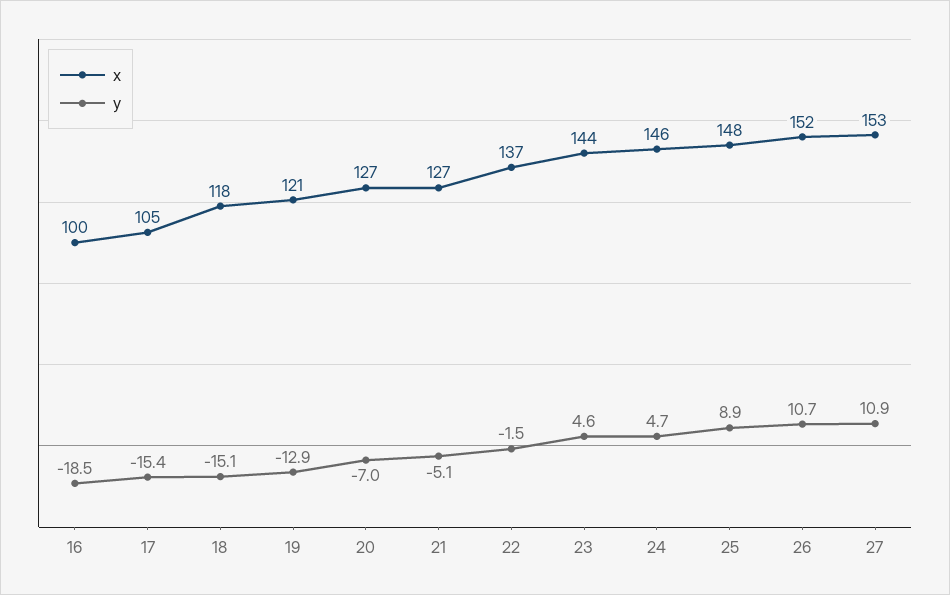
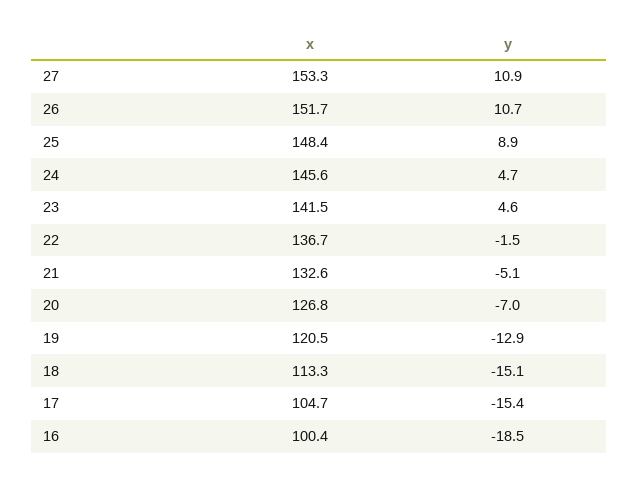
x, 18: 118 -> 113.3
x, 21: 127 -> 132.6
x, 23: 144 -> 141.5

